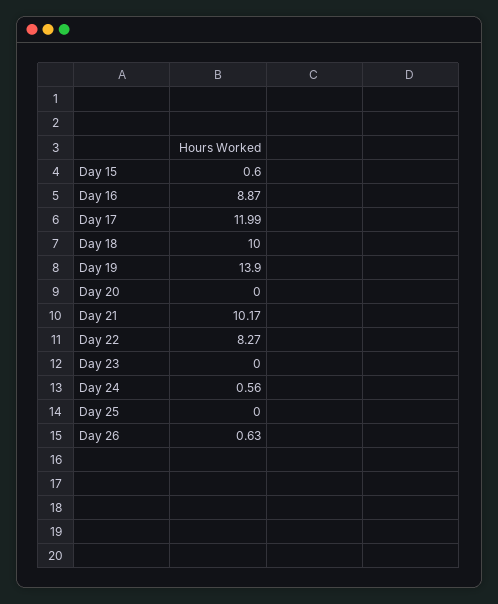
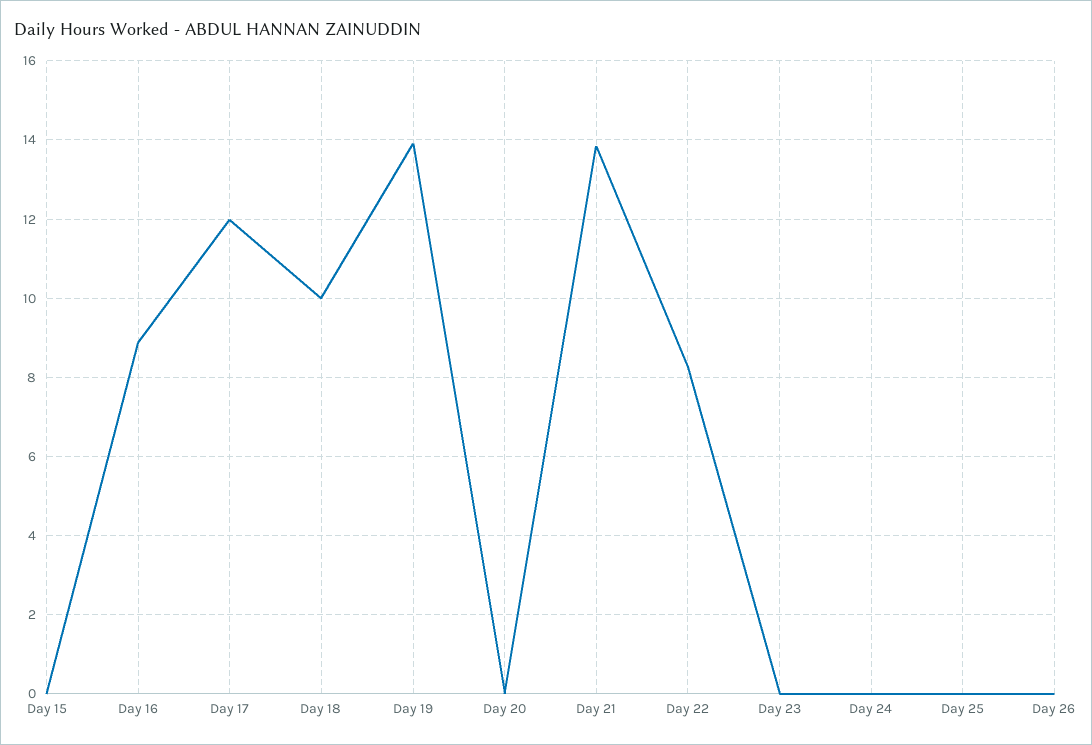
Day 15: 0.6 -> 0
Day 21: 10.17 -> 13.8
Day 24: 0.56 -> 0
Day 26: 0.63 -> 0

